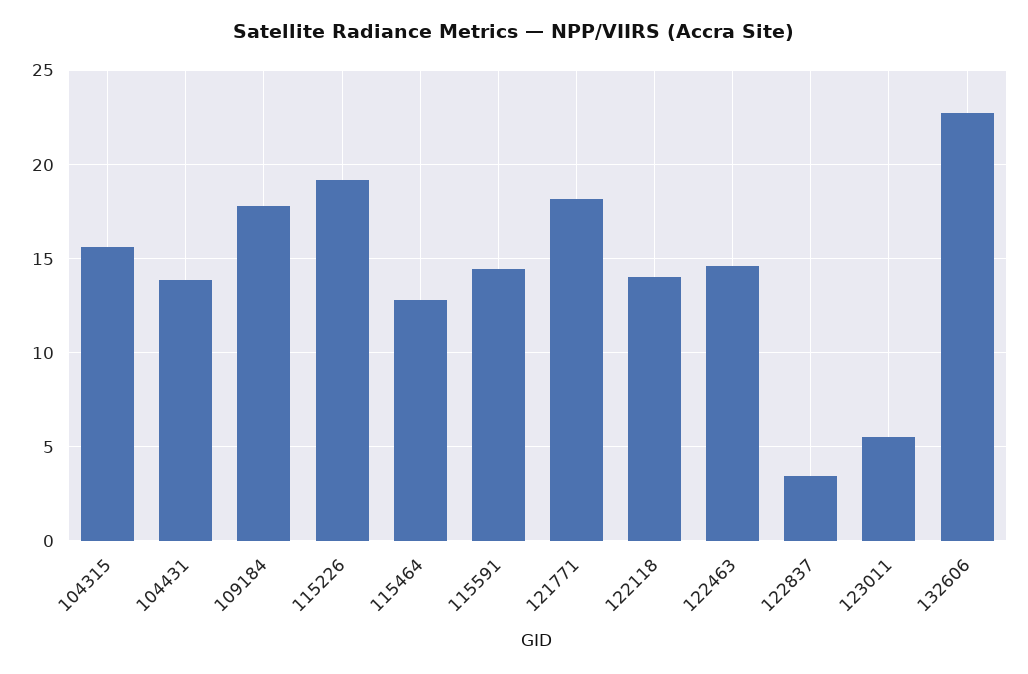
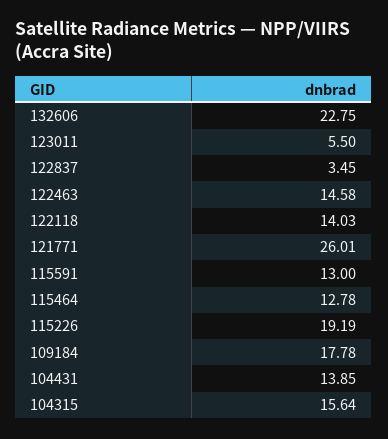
115591: 14.5 -> 13
121771: 18 -> 26.01

